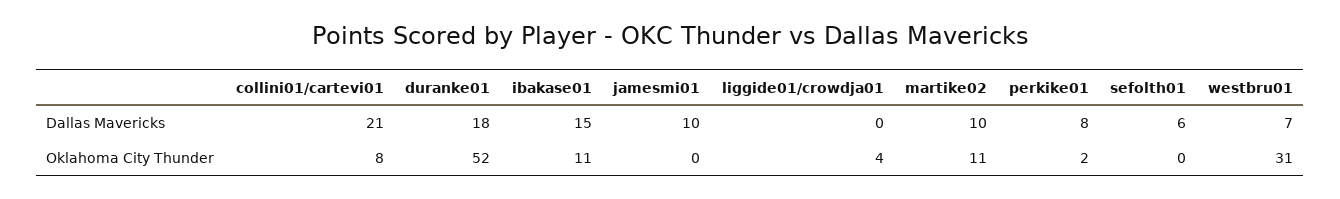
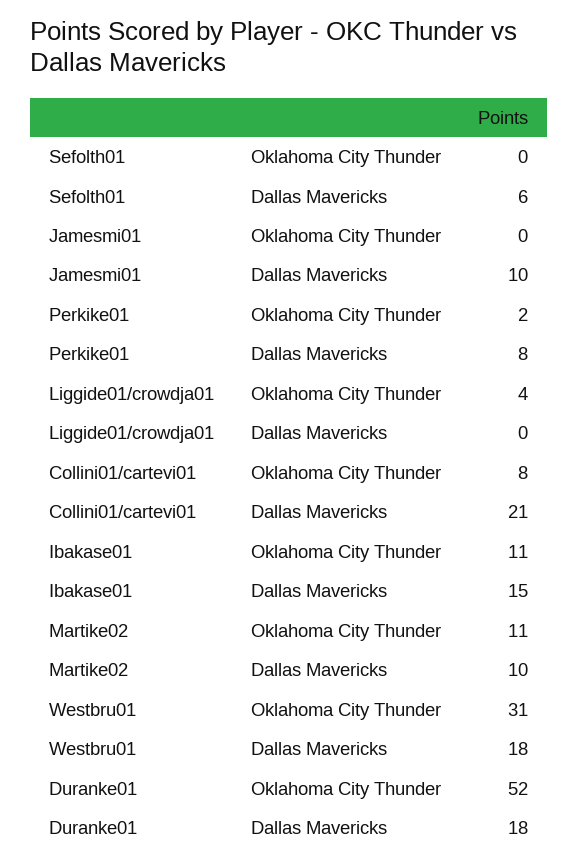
westbru01, Dallas Mavericks: 7 -> 18

